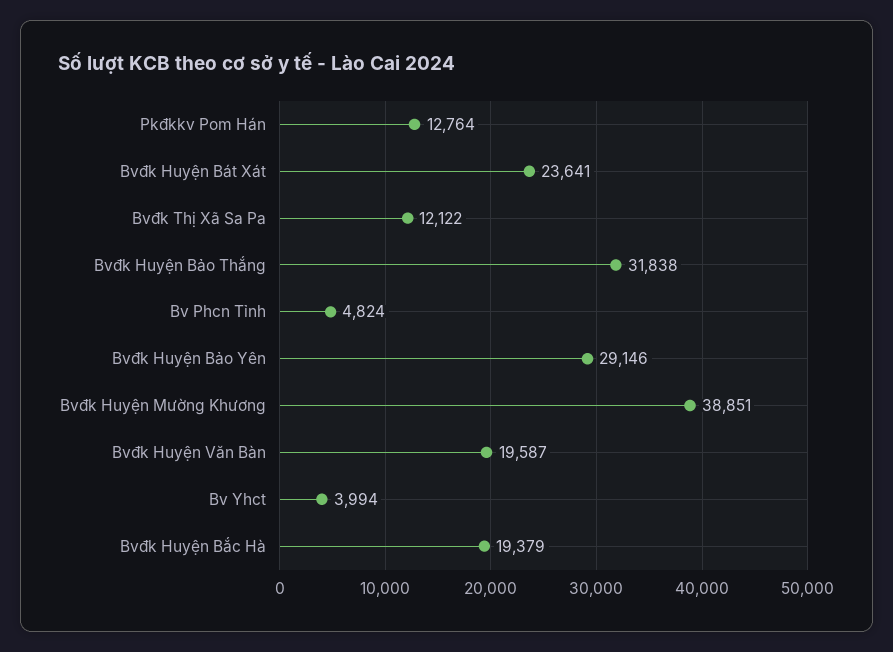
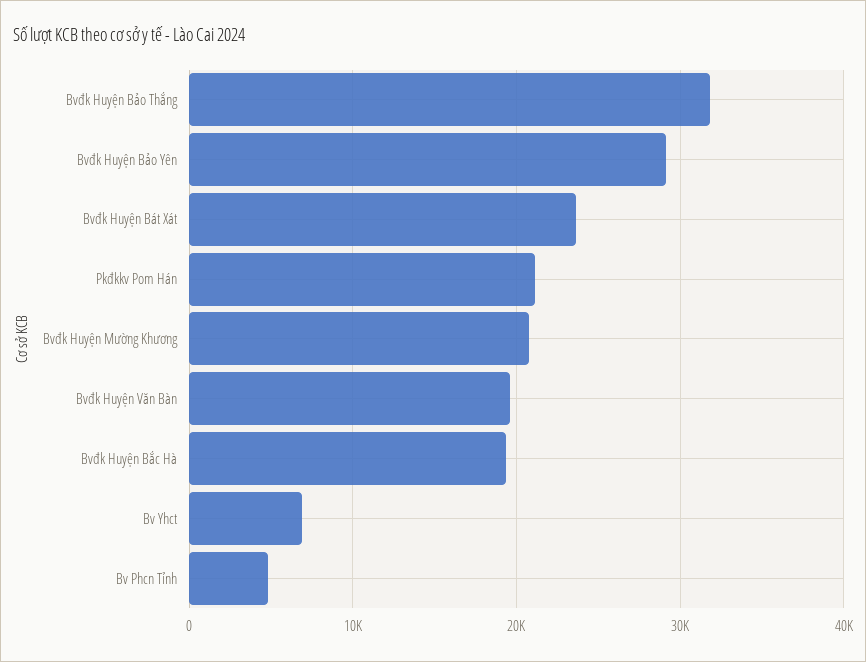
Pkđkkv Pom Hán: 12764 -> 21000
Bvđk Thị Xã Sa Pa: 12122 -> none
Bvđk Huyện Mường Khương: 38851 -> 21000
Bv Yhct: 3994 -> 7000

